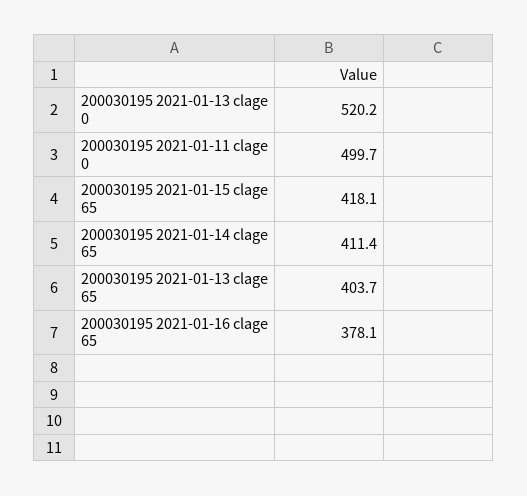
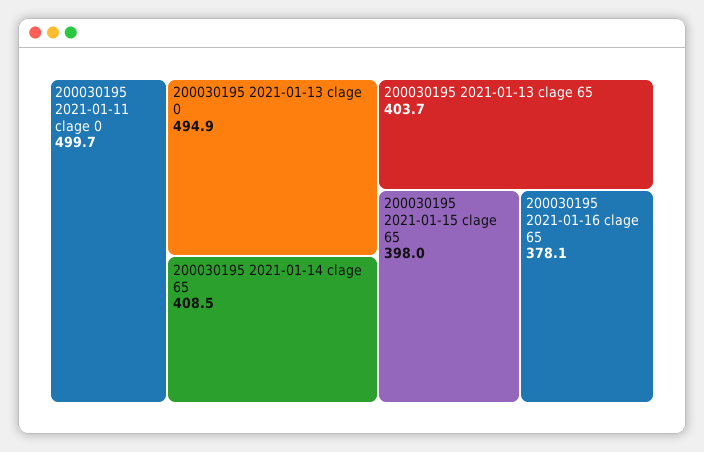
200030195 2021-01-13 clage 0: 520.2 -> 494.9
200030195 2021-01-15 clage 65: 418.1 -> 398
200030195 2021-01-14 clage 65: 411.4 -> 408.5

